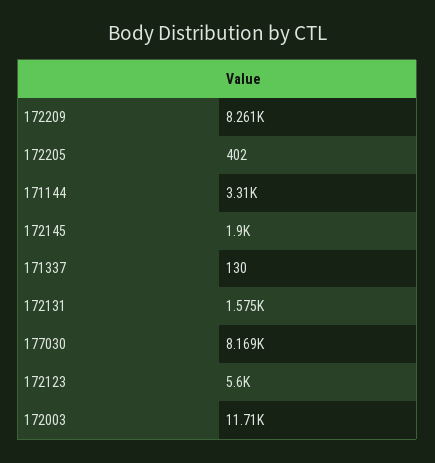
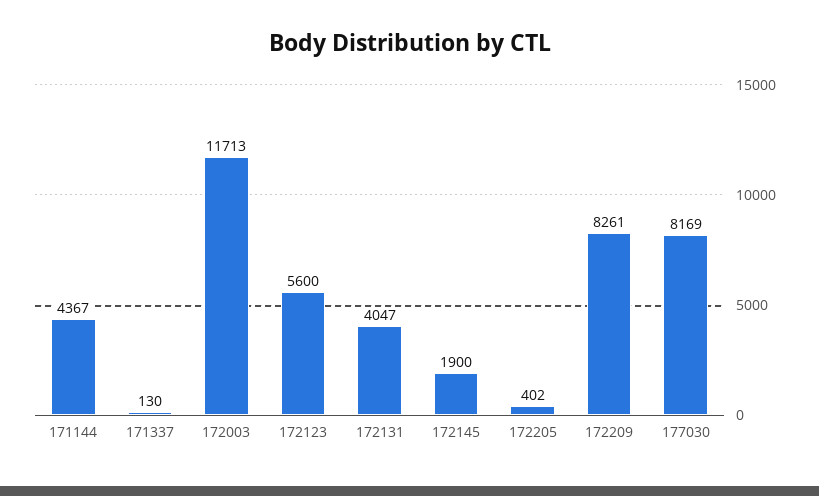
171144: 3310 -> 4367
172131: 1575 -> 4047

